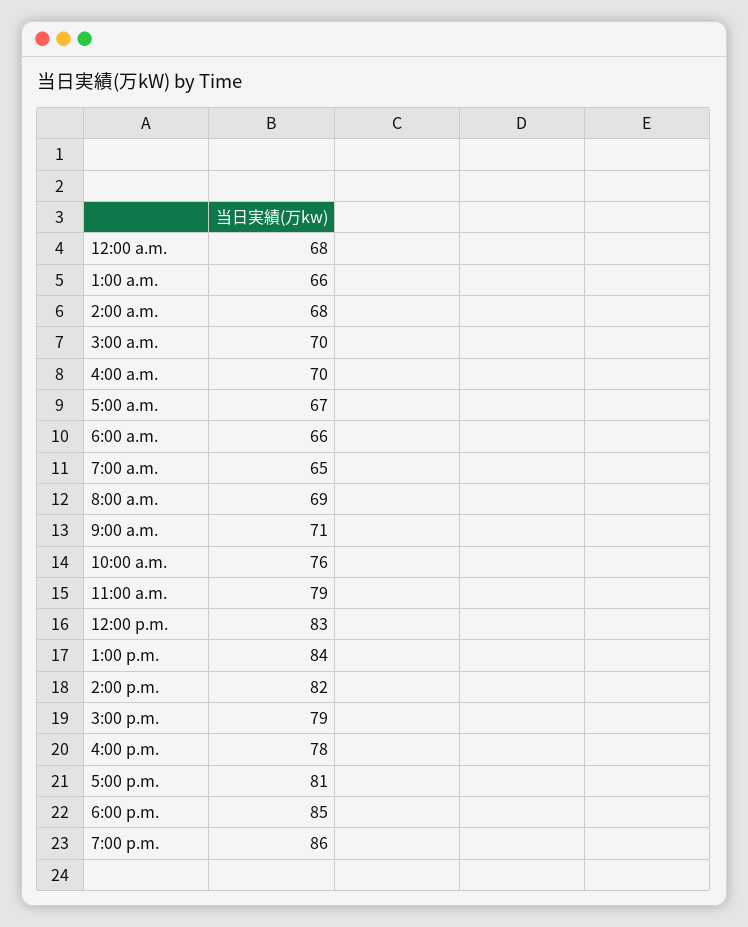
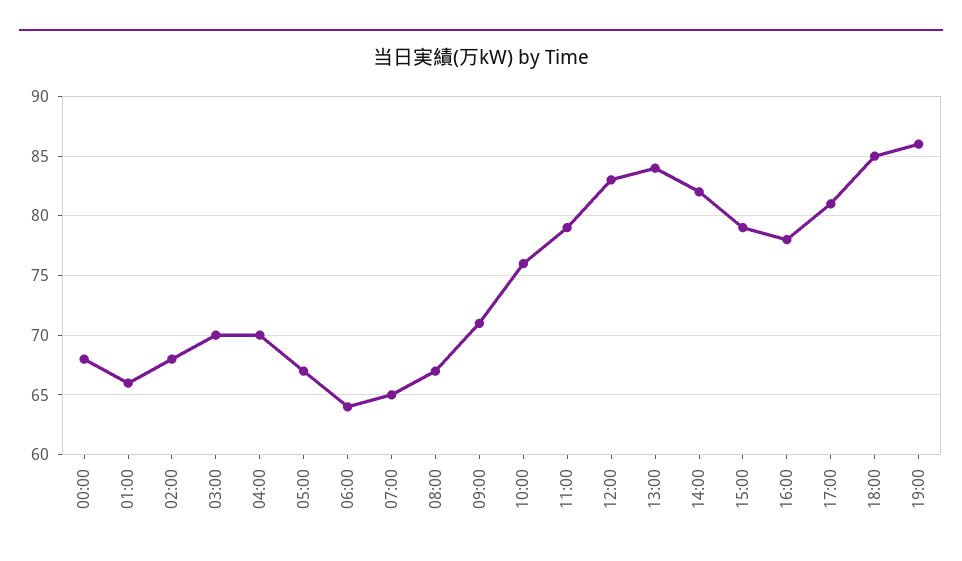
6:00 a.m.: 66 -> 64
8:00 a.m.: 69 -> 67

